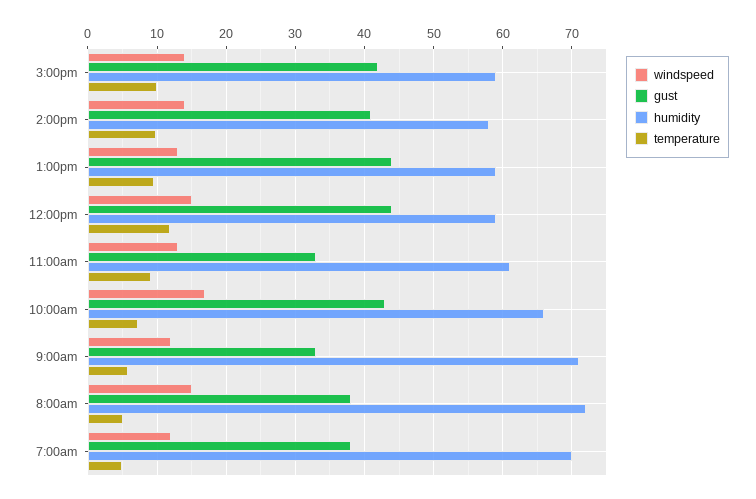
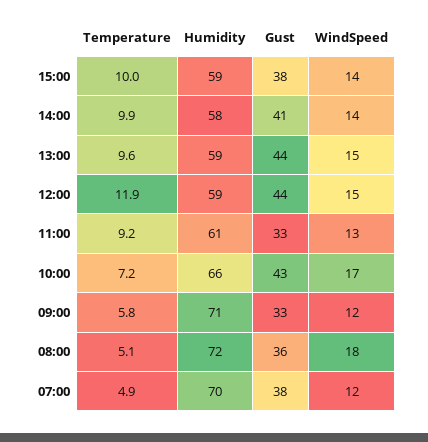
gust, 3:00pm: 42 -> 38
windspeed, 1:00pm: 13 -> 15
windspeed, 8:00am: 15 -> 18
gust, 8:00am: 38 -> 36

